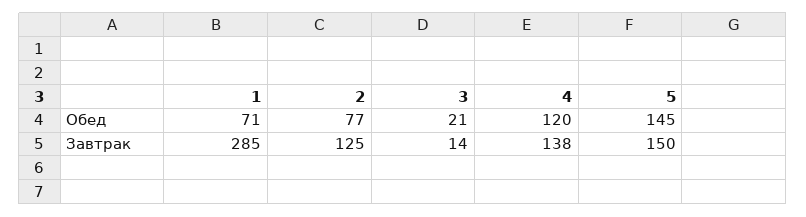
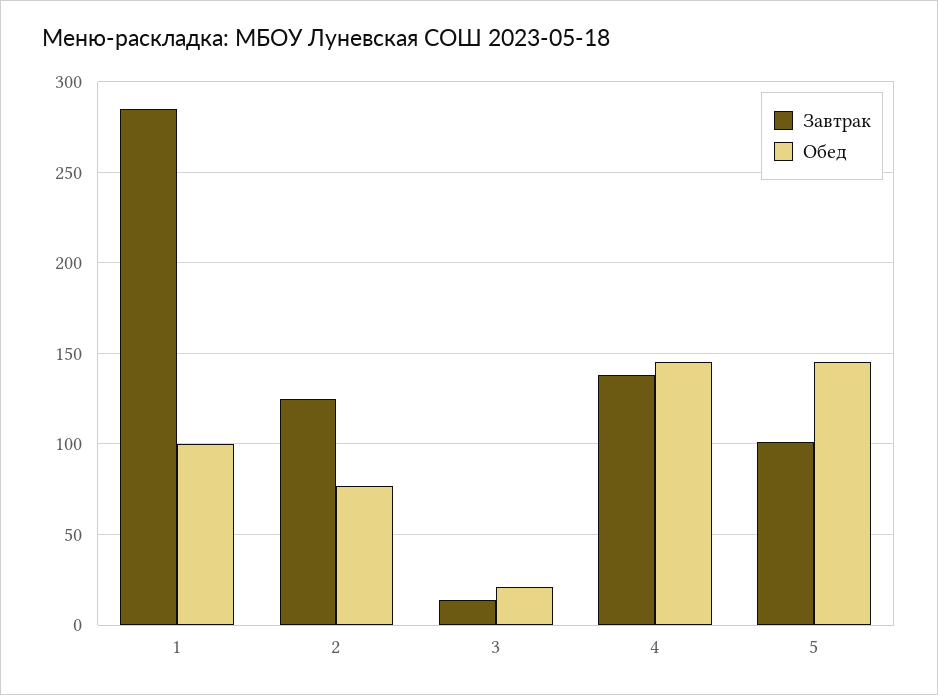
Обед, 1: 71 -> 100
Обед, 4: 120 -> 145
Завтрак, 5: 150 -> 100

